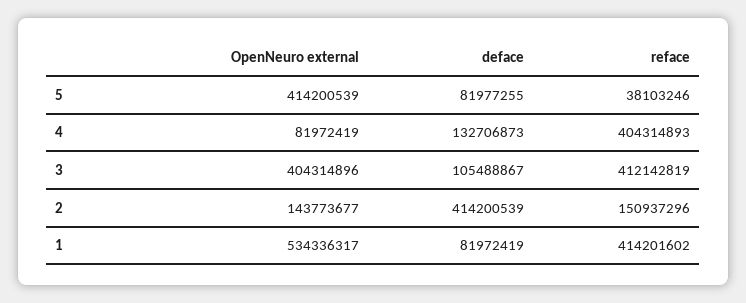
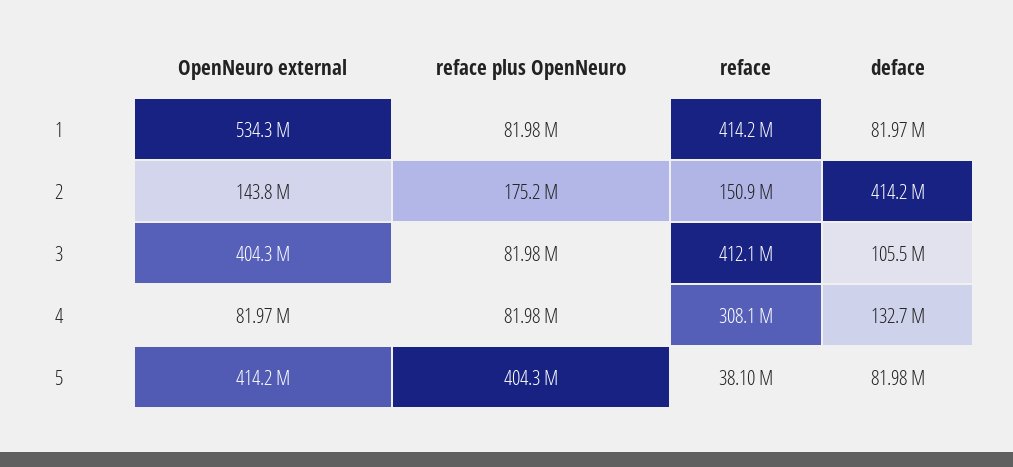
reface, 4: 404314893 -> 308100000
reface plus OpenNeuro, 1: none -> 81980000
reface plus OpenNeuro, 2: none -> 175200000
reface plus OpenNeuro, 3: none -> 81980000
reface plus OpenNeuro, 4: none -> 81980000
reface plus OpenNeuro, 5: none -> 404300000

